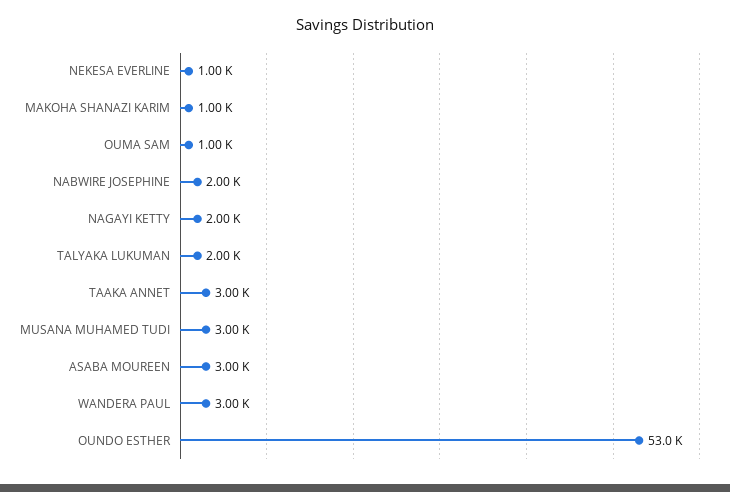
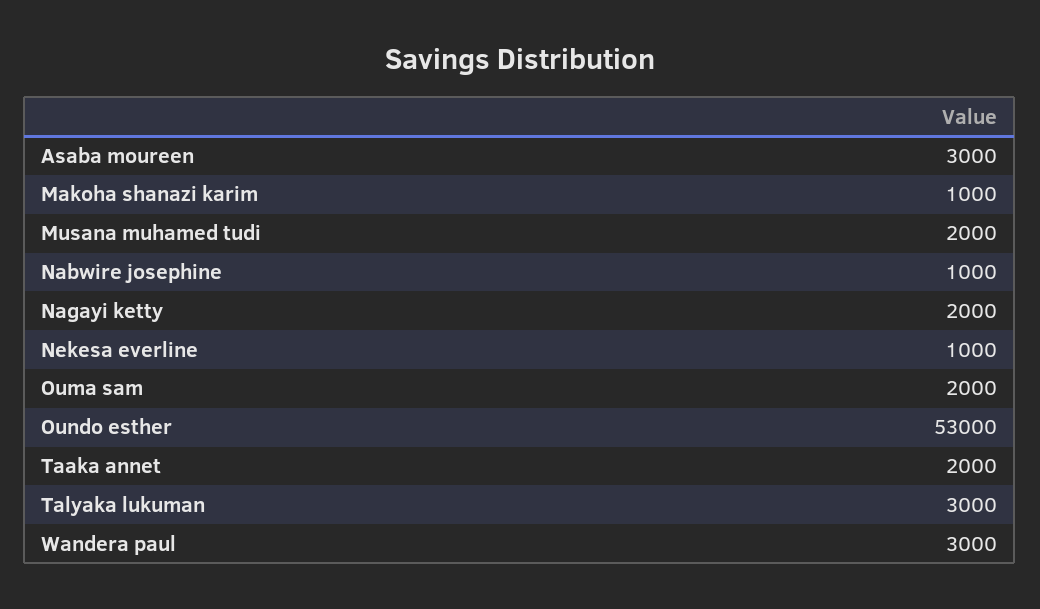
OUMA SAM: 1000 -> 2000
NABWIRE JOSEPHINE: 2000 -> 1000
TALYAKA LUKUMAN: 2000 -> 3000
TAAKA ANNET: 3000 -> 2000
MUSANA MUHAMED TUDI: 3000 -> 2000

